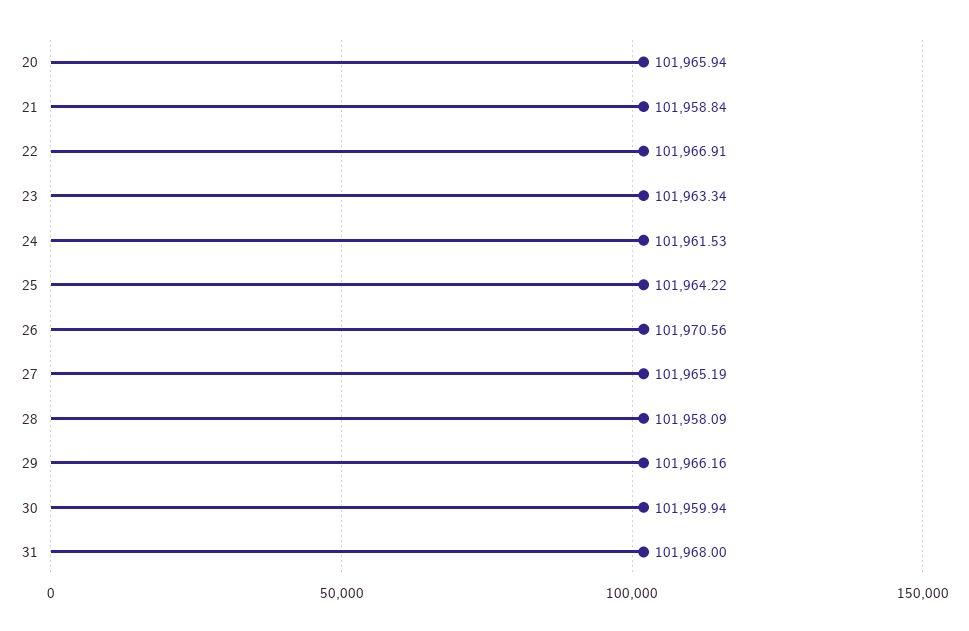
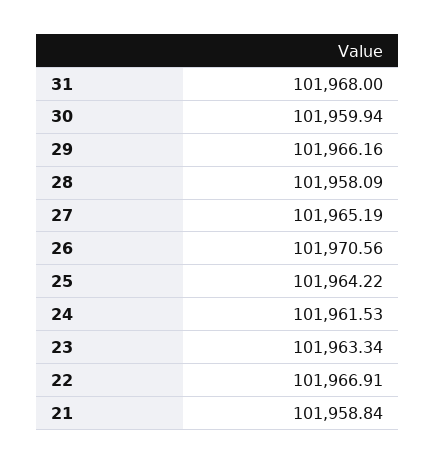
20: 101965.94 -> none

